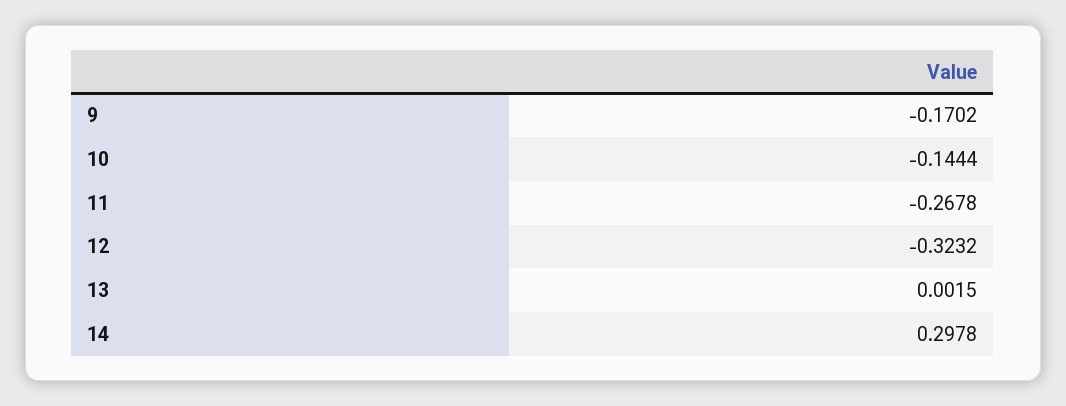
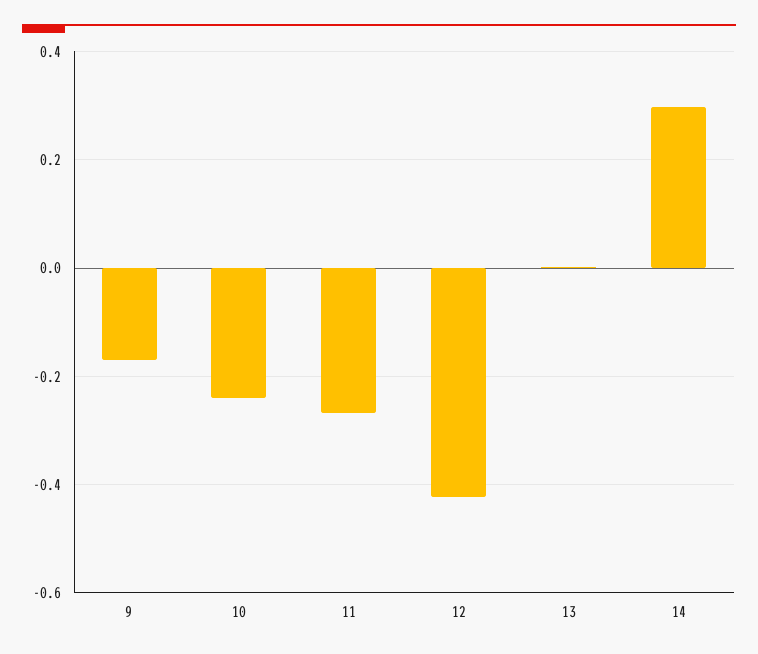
10: -0.1444 -> -0.24
12: -0.3232 -> -0.42

